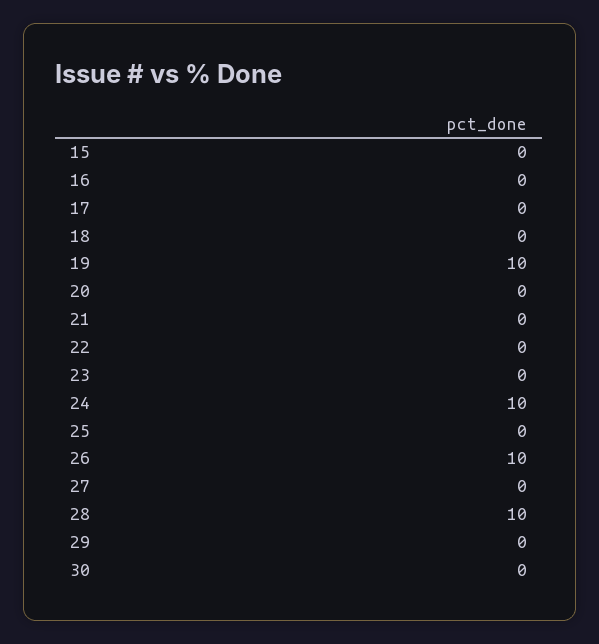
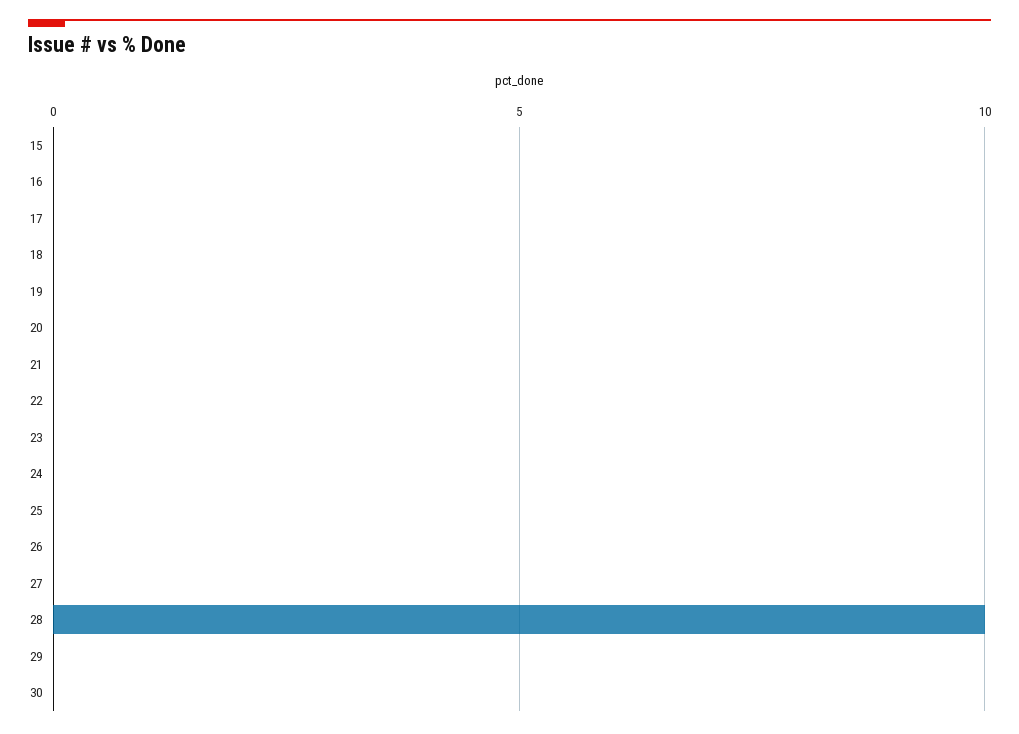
19: 10 -> 0
24: 10 -> 0
26: 10 -> 0

